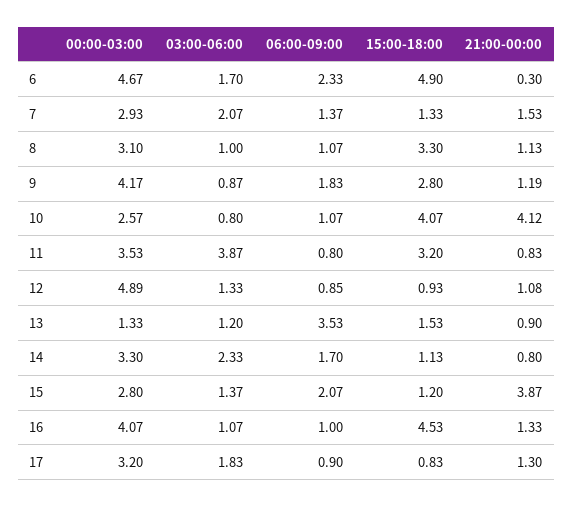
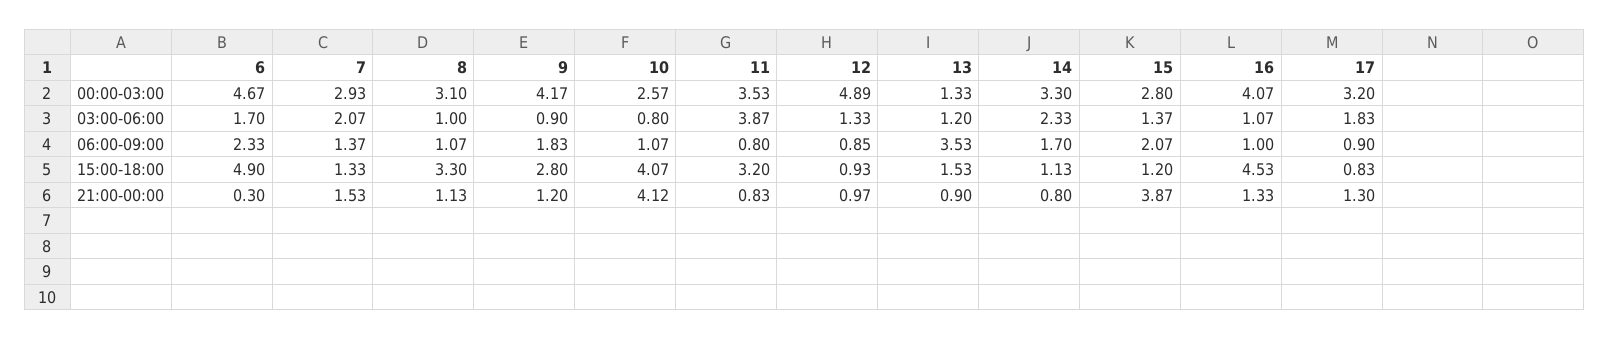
03:00-06:00, 9: 0.87 -> 0.9
21:00-00:00, 9: 1.19 -> 1.2
21:00-00:00, 12: 1.08 -> 0.97

